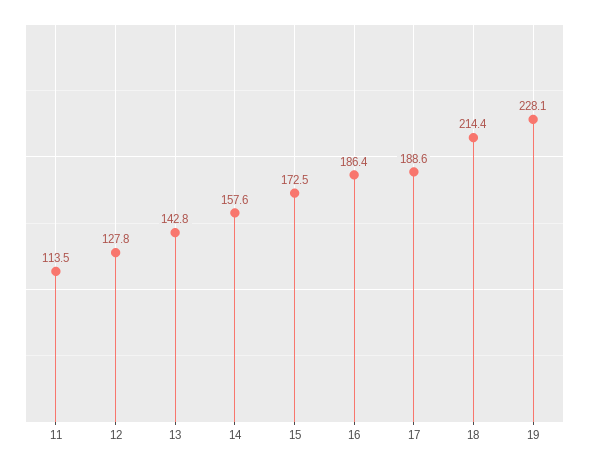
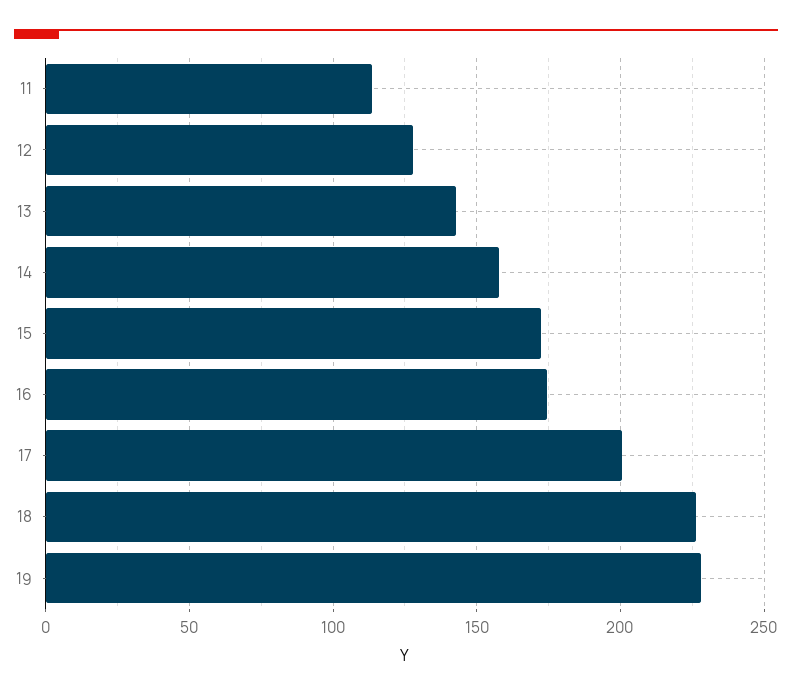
16: 186.4 -> 175
17: 188.6 -> 200
18: 214.4 -> 225

